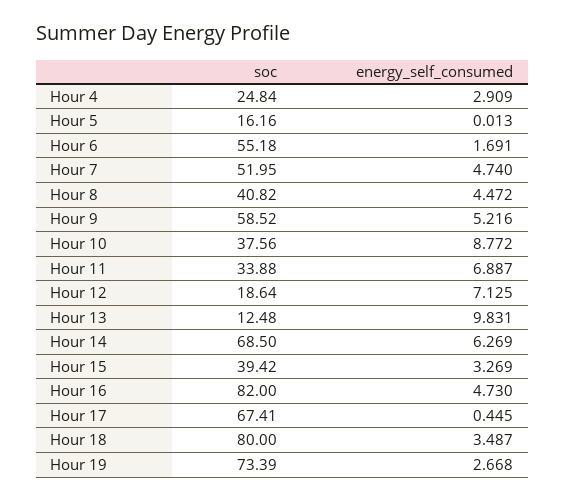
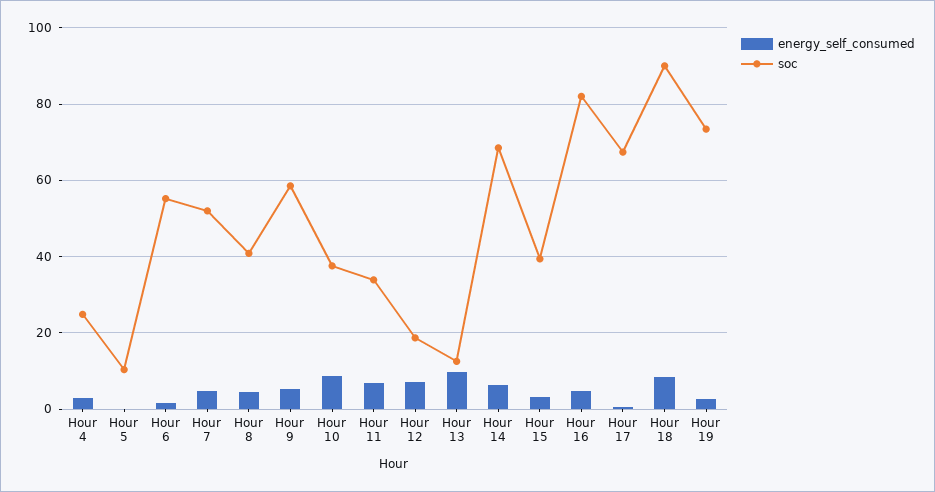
soc, Hour 5: 16.16 -> 10
soc, Hour 18: 80 -> 90
energy_self_consumed, Hour 18: 3.487 -> 8

